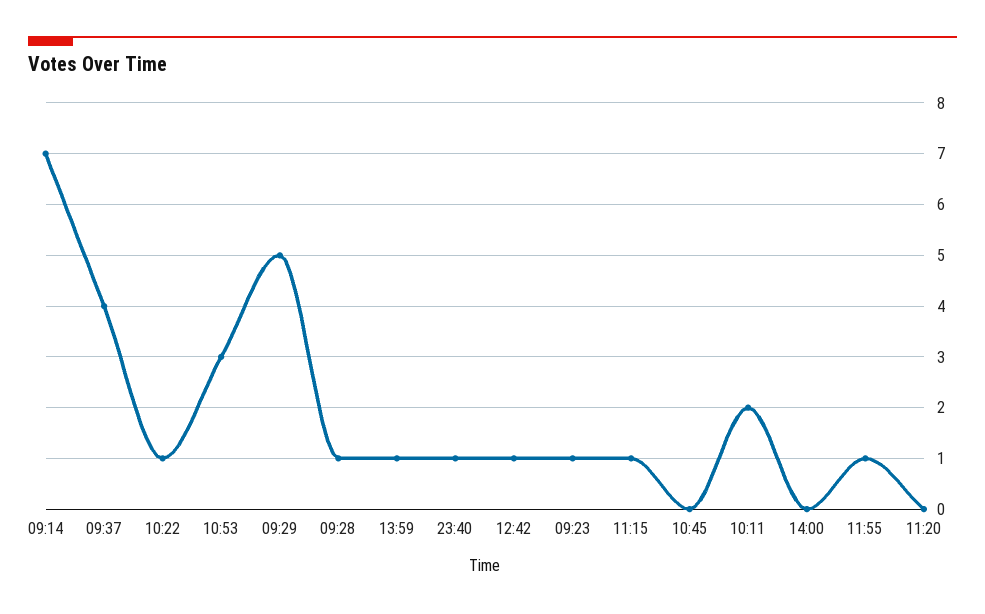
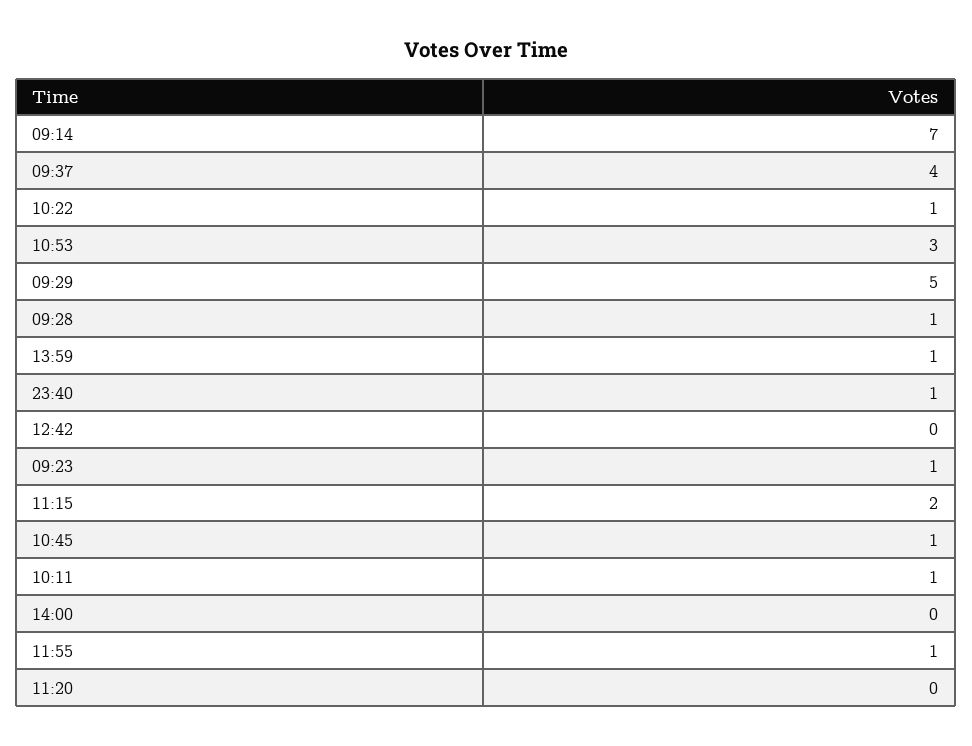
12:42: 1 -> 0
11:15: 1 -> 2
10:45: 0 -> 1
10:11: 2 -> 1

